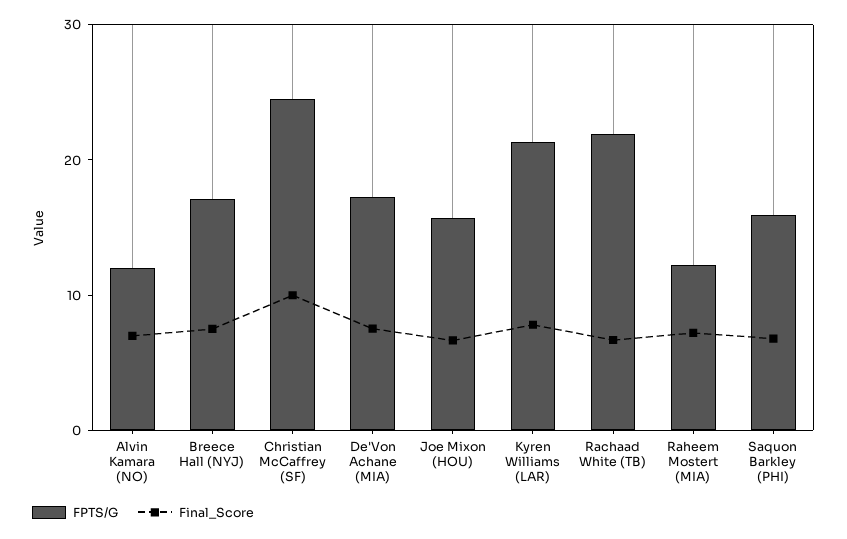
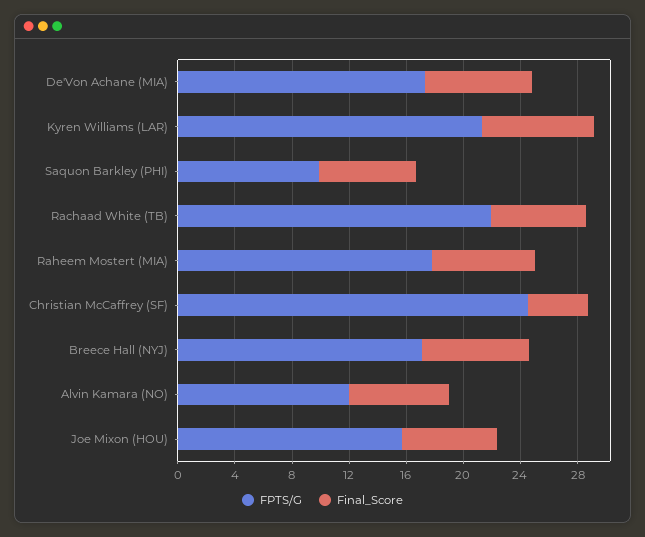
Final_Score, Christian McCaffrey (SF): 10 -> 4
FPTS/G, Raheem Mostert (MIA): 12 -> 18
FPTS/G, Saquon Barkley (PHI): 16 -> 10

